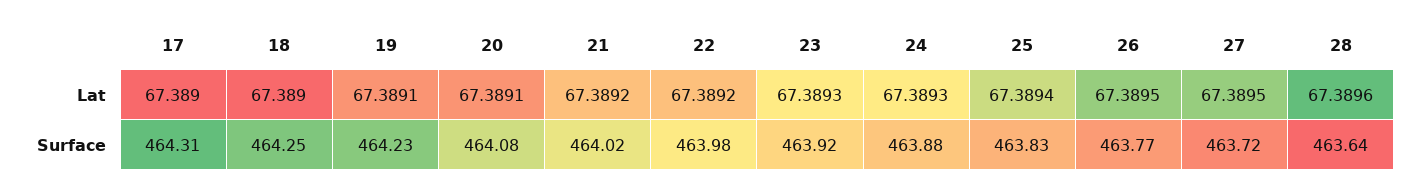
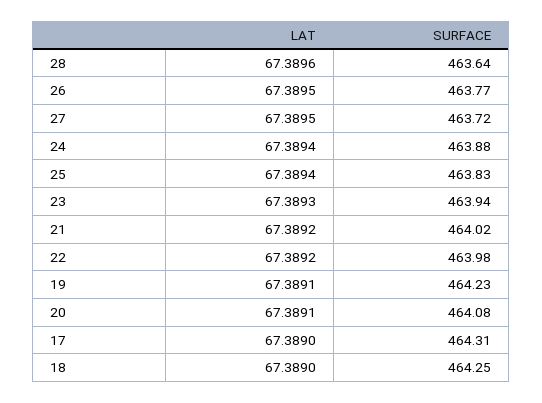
24, Lat: 67.3893 -> 67.3894
23, Surface: 463.92 -> 463.94

